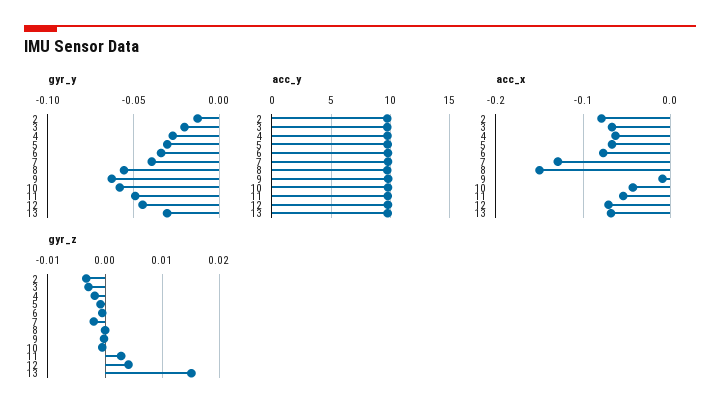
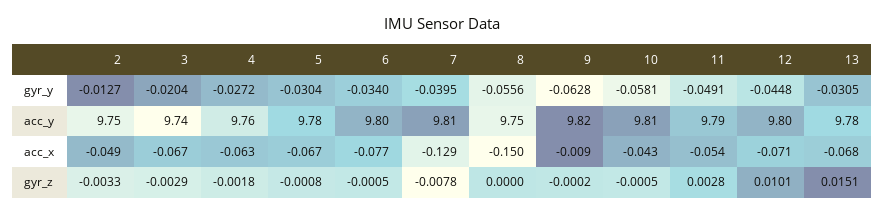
acc_x, 2: -0.08 -> -0.049
gyr_z, 7: -0.002 -> -0.0078
gyr_z, 12: 0.004 -> 0.0101

